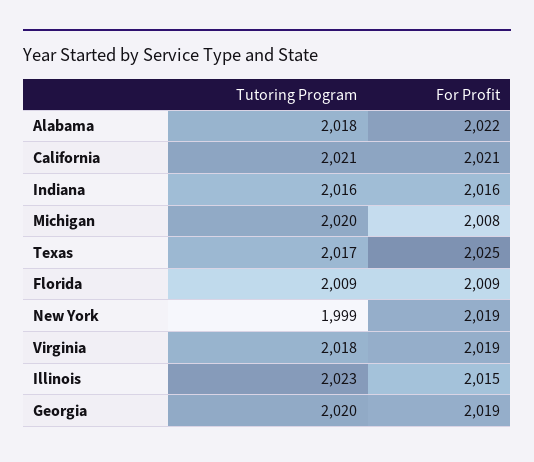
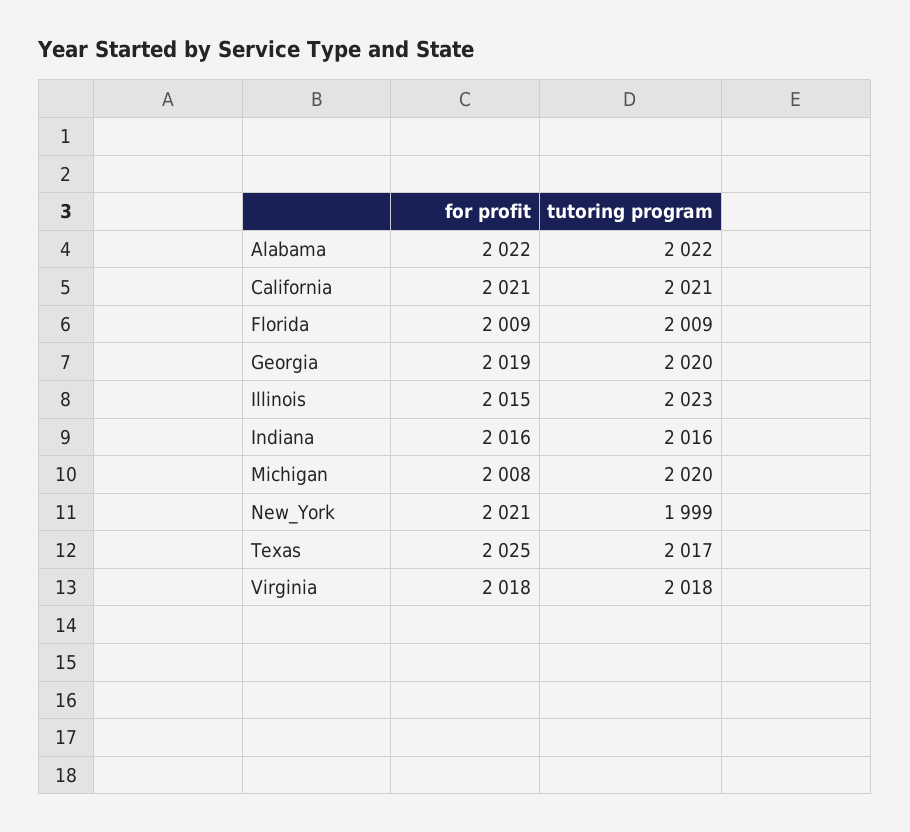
Tutoring Program, Alabama: 2018 -> 2022
For Profit, New York: 2019 -> 2021
For Profit, Virginia: 2019 -> 2018

